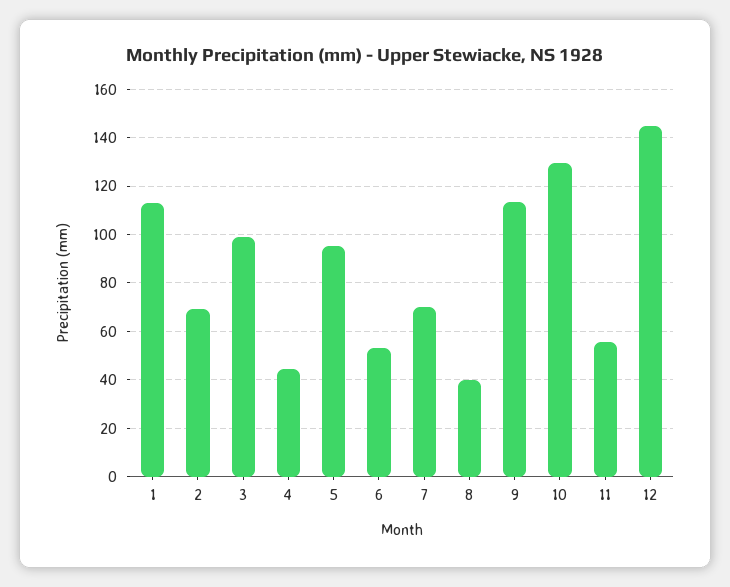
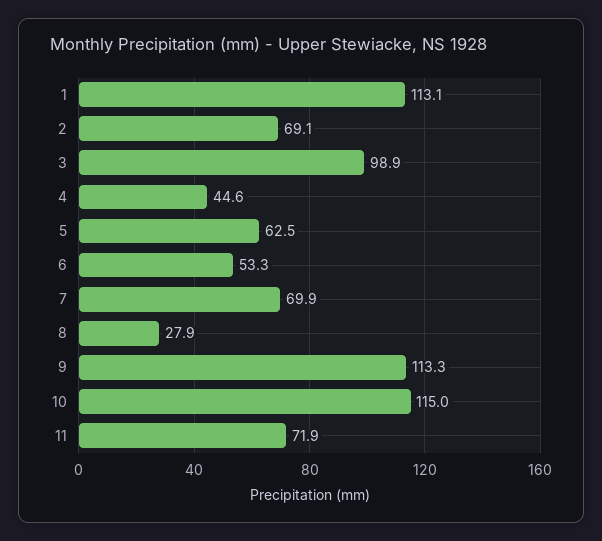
5: 95 -> 62.5
8: 40 -> 27.9
10: 130 -> 115
11: 55 -> 71.9
12: 145 -> none

